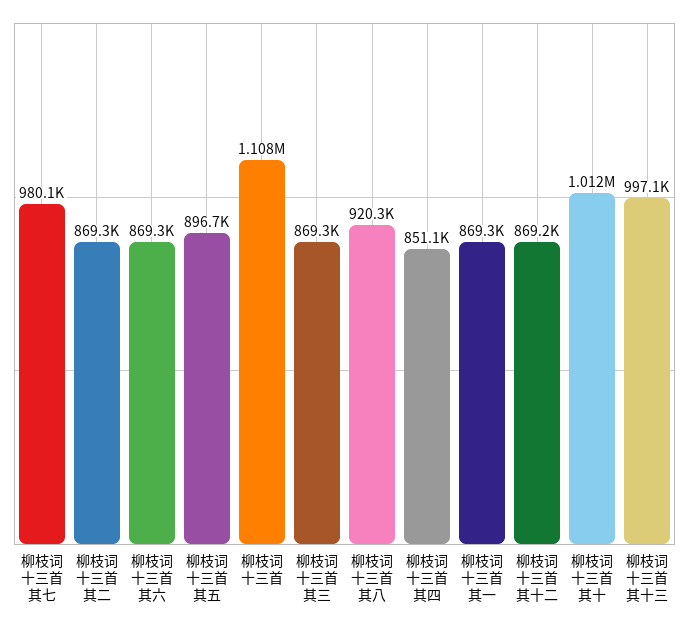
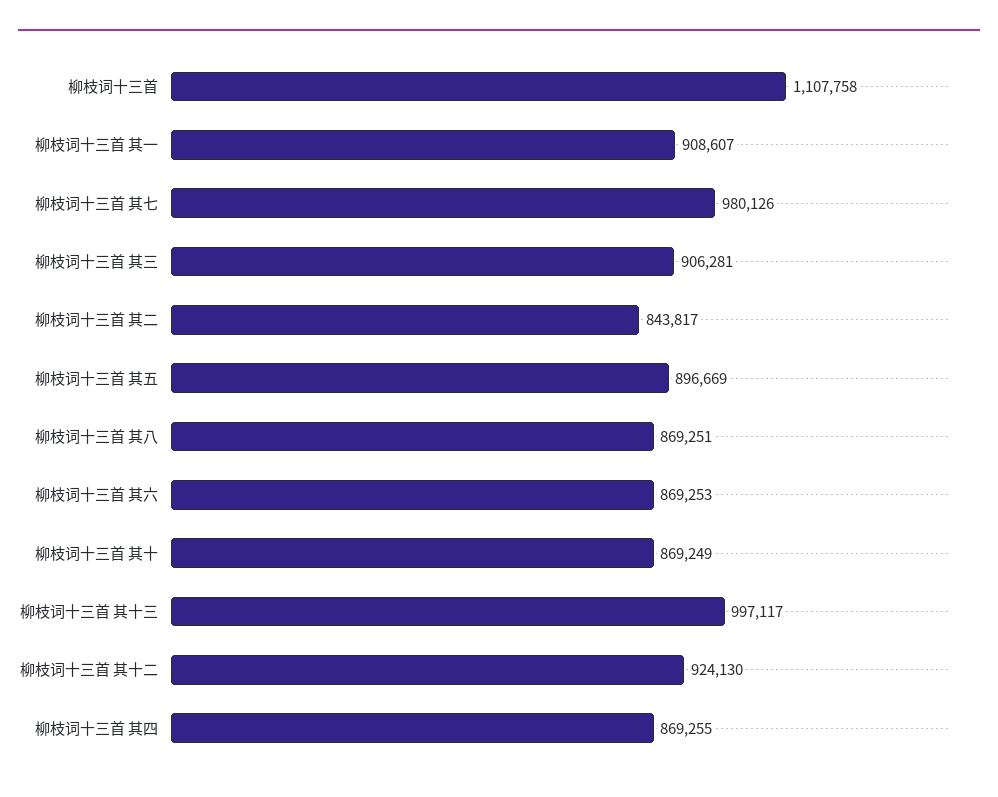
柳枝词十三首 其二: 869300 -> 843817
柳枝词十三首 其三: 869300 -> 906281
柳枝词十三首 其八: 920300 -> 869251
柳枝词十三首 其四: 851100 -> 869255
柳枝词十三首 其一: 869300 -> 908607
柳枝词十三首 其十二: 869200 -> 924130
柳枝词十三首 其十: 1012000 -> 869249

